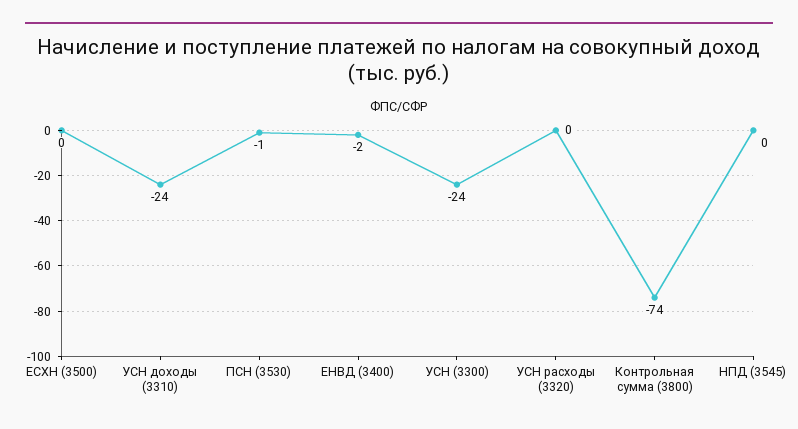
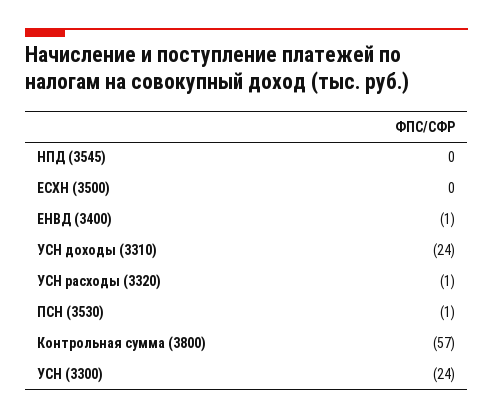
ЕНВД (3400): -2 -> -1
УСН расходы (3320): 0 -> -1
Контрольная сумма (3800): -74 -> -57

